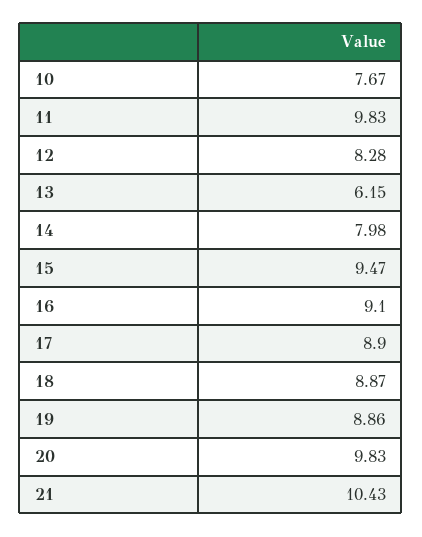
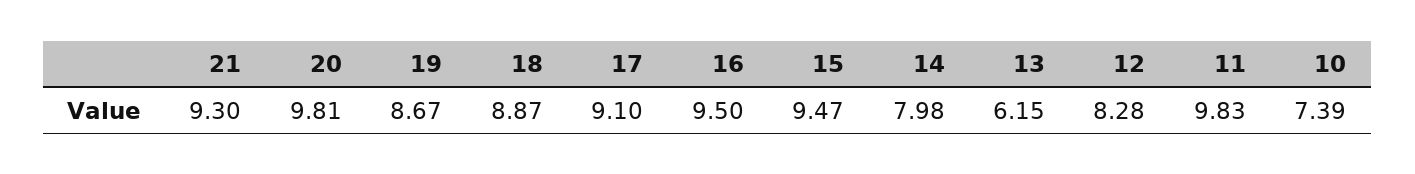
10: 7.67 -> 7.39
16: 9.1 -> 9.5
17: 8.9 -> 9.1
19: 8.86 -> 8.67
20: 9.83 -> 9.81
21: 10.43 -> 9.3

